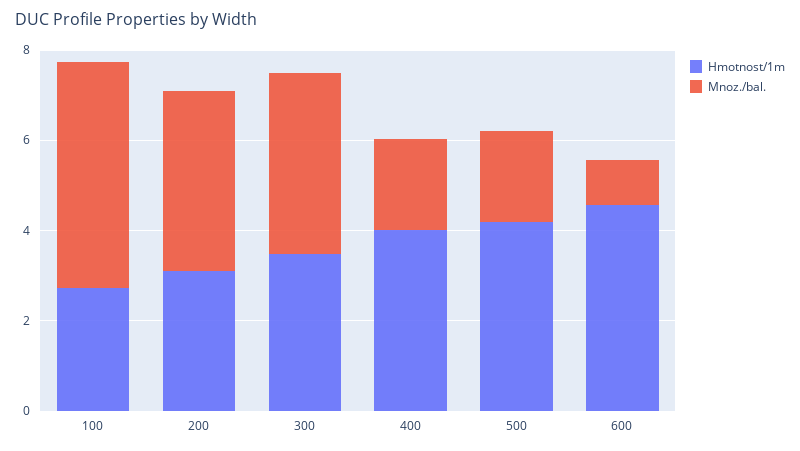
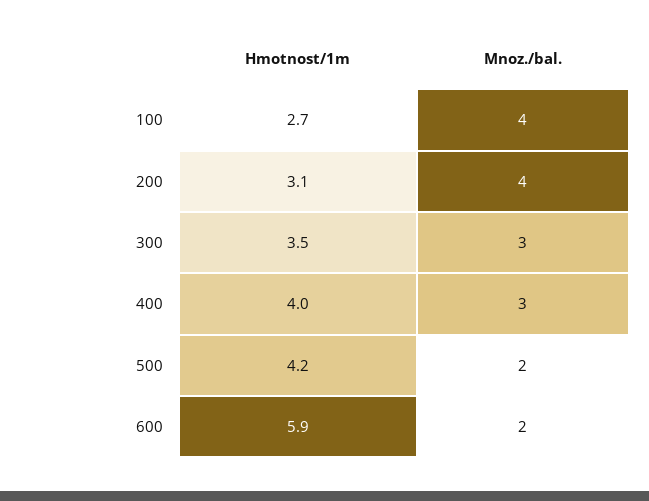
Mnoz./bal., 100: 5 -> 4
Mnoz./bal., 300: 4 -> 3
Mnoz./bal., 400: 2 -> 3
Hmotnost/1m, 600: 4.5 -> 5.9
Mnoz./bal., 600: 1 -> 2

